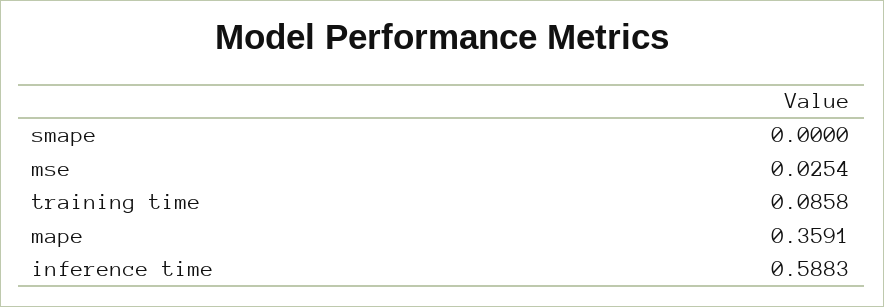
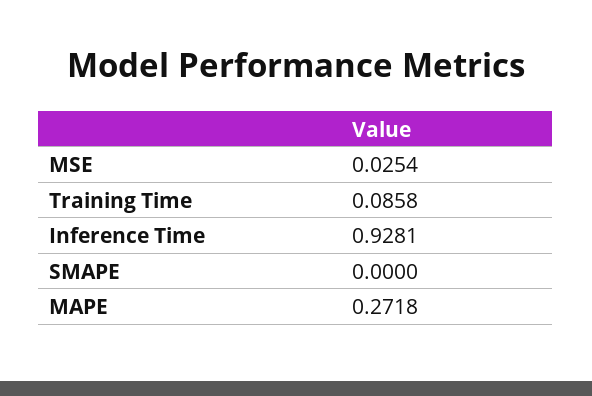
mape: 0.3591 -> 0.2718
inference time: 0.5883 -> 0.9281

